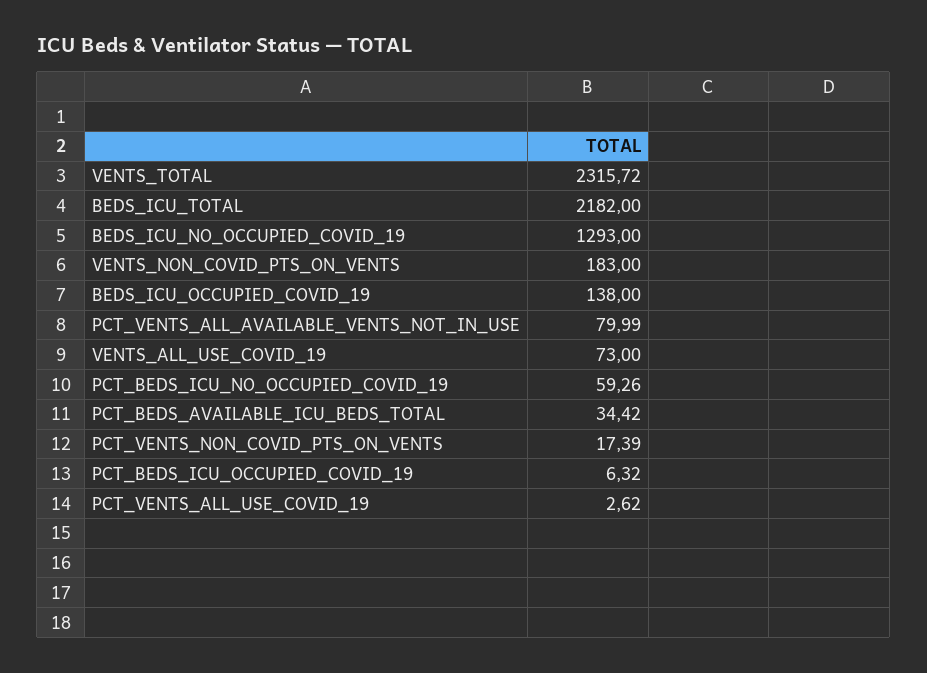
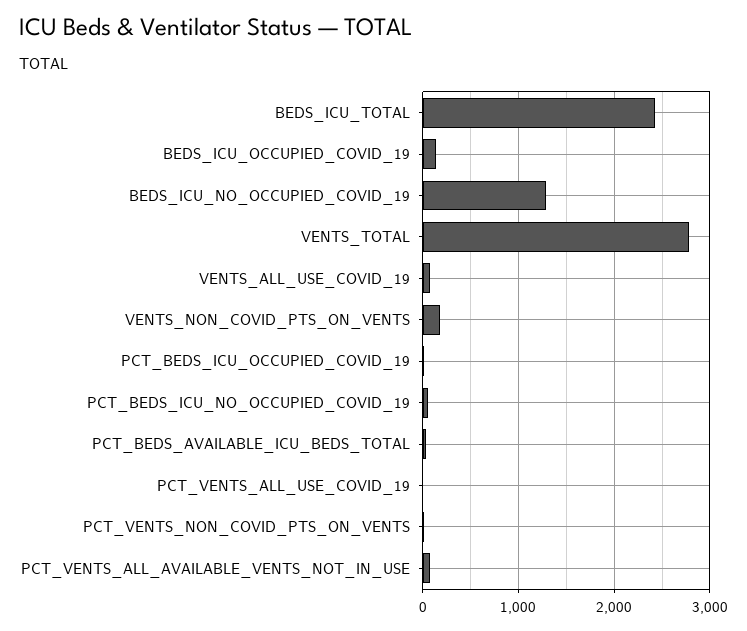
VENTS_TOTAL: 2315.72 -> 2800
BEDS_ICU_TOTAL: 2182 -> 2400

